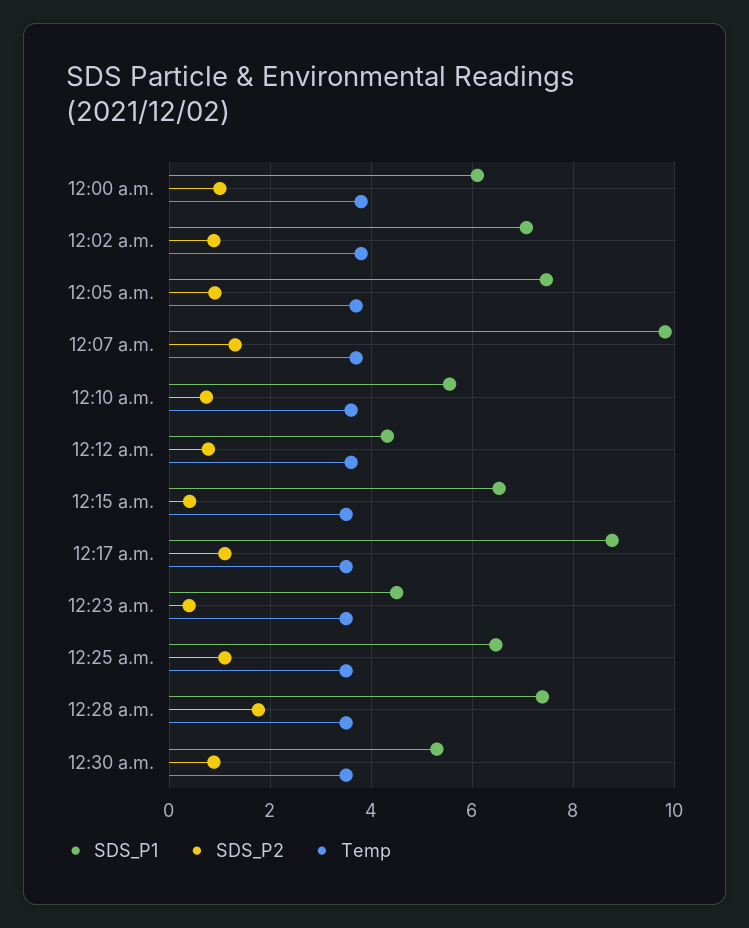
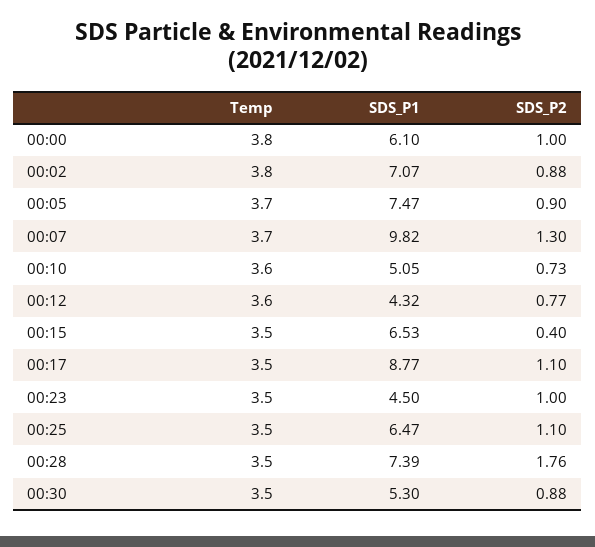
SDS_P1, 12:10 a.m.: 5.6 -> 5.05
SDS_P2, 12:23 a.m.: 0.4 -> 1

